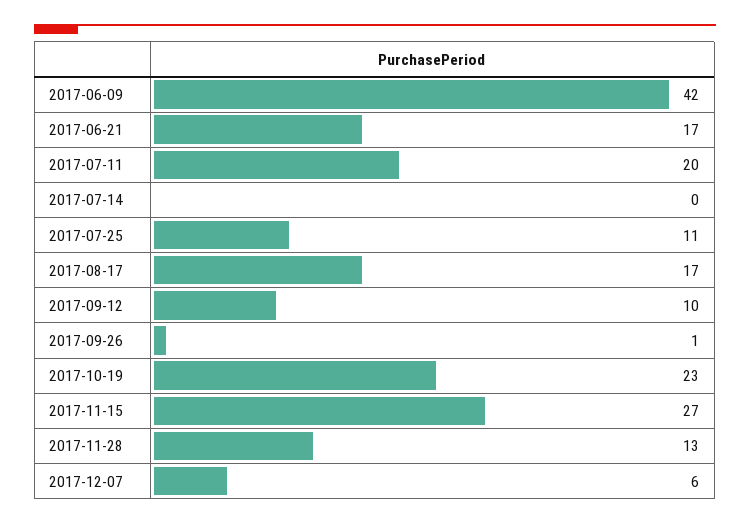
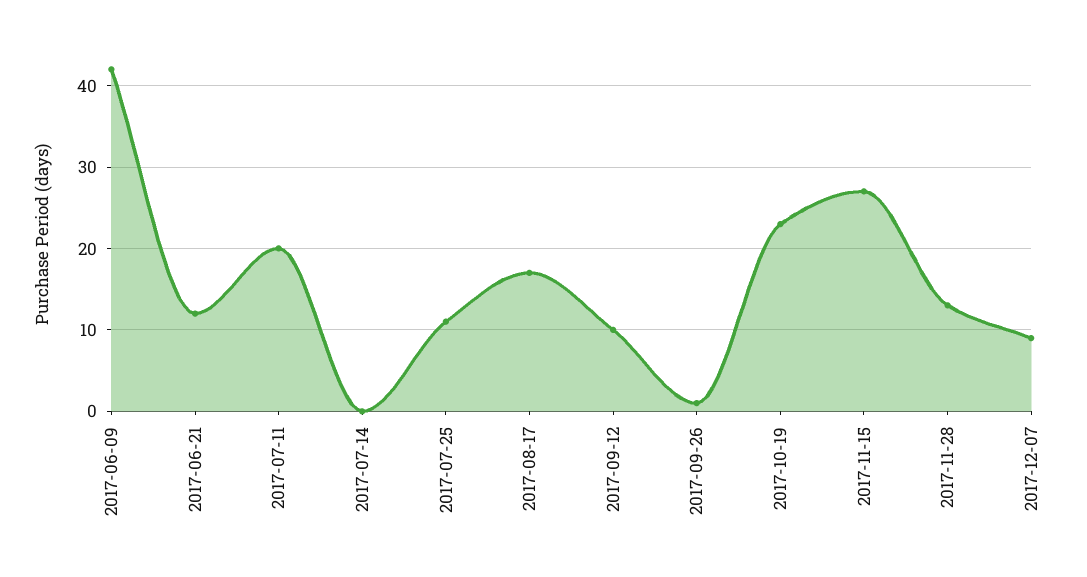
2017-06-21: 17 -> 12
2017-12-07: 6 -> 9

